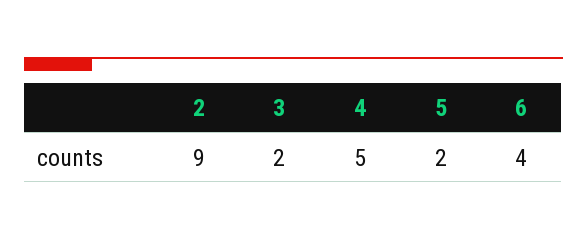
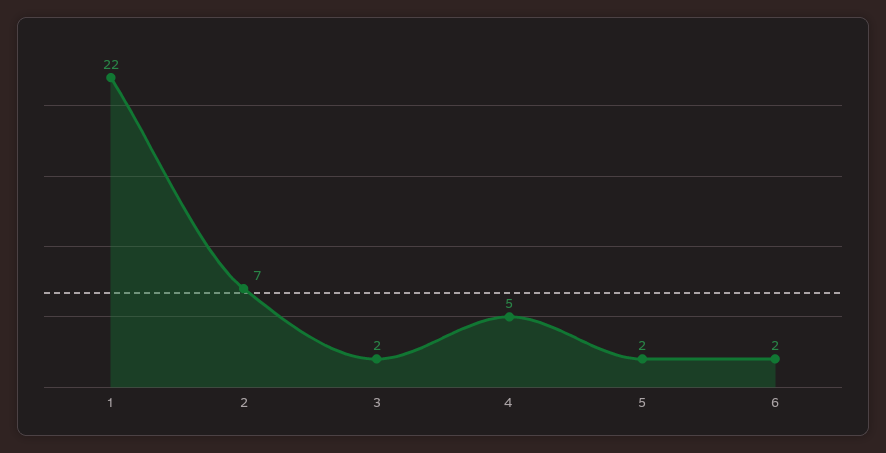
2: 9 -> 7
6: 4 -> 2
1: none -> 22

